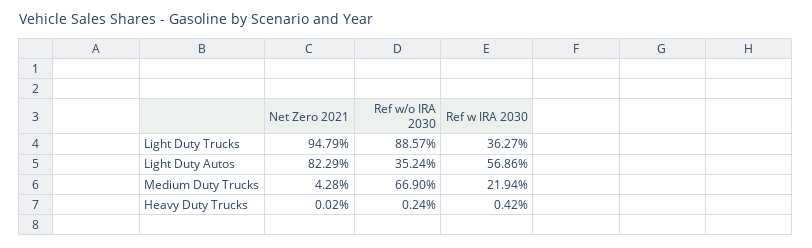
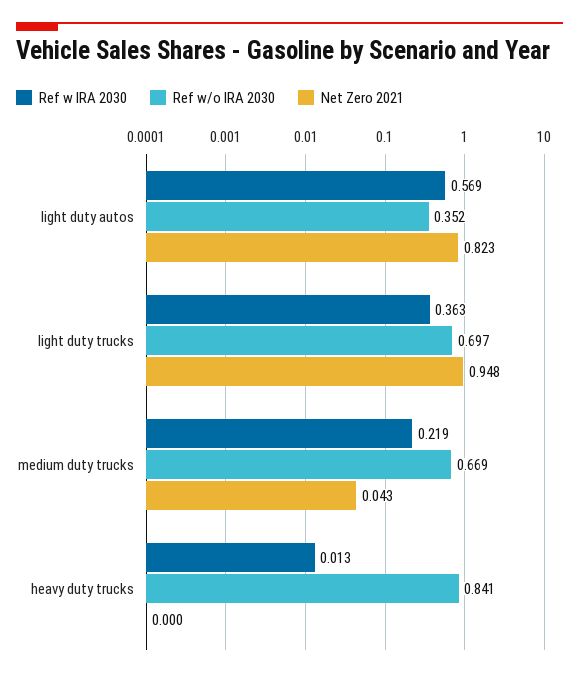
Ref w/o IRA 2030, Light Duty Trucks: 0.8857 -> 0.697
Ref w/o IRA 2030, Heavy Duty Trucks: 0.0024 -> 0.841
Ref w IRA 2030, Heavy Duty Trucks: 0.0042 -> 0.013

